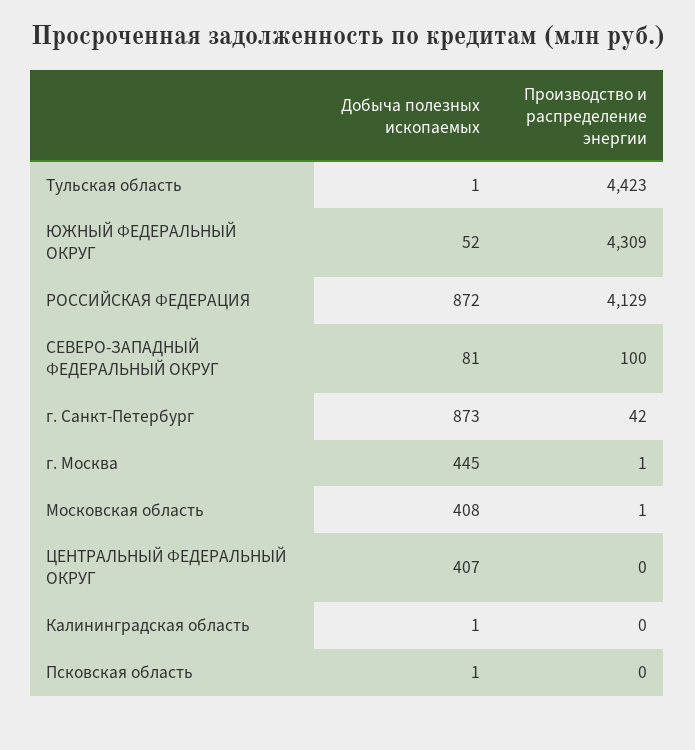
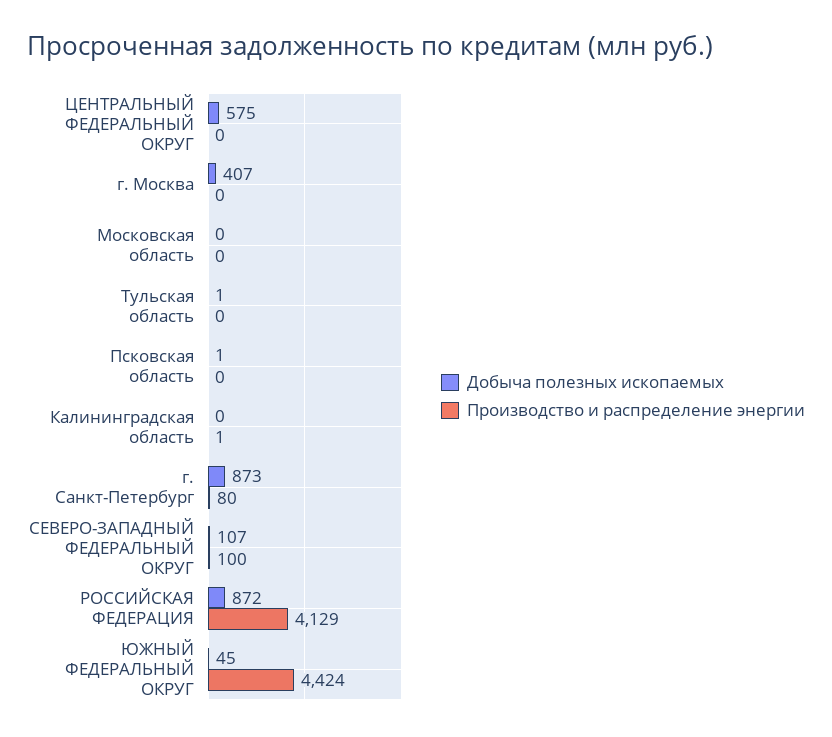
Производство и распределение энергии, Тульская область: 4423 -> 0
Добыча полезных ископаемых, ЮЖНЫЙ ФЕДЕРАЛЬНЫЙ ОКРУГ: 52 -> 45
Производство и распределение энергии, ЮЖНЫЙ ФЕДЕРАЛЬНЫЙ ОКРУГ: 4309 -> 4424
Добыча полезных ископаемых, СЕВЕРО-ЗАПАДНЫЙ ФЕДЕРАЛЬНЫЙ ОКРУГ: 81 -> 107
Производство и распределение энергии, г. Санкт-Петербург: 42 -> 80
Добыча полезных ископаемых, г. Москва: 445 -> 407
Производство и распределение энергии, г. Москва: 1 -> 0
Добыча полезных ископаемых, Московская область: 408 -> 0
Производство и распределение энергии, Московская область: 1 -> 0
Добыча полезных ископаемых, ЦЕНТРАЛЬНЫЙ ФЕДЕРАЛЬНЫЙ ОКРУГ: 407 -> 575
Добыча полезных ископаемых, Калининградская область: 1 -> 0
Производство и распределение энергии, Калининградская область: 0 -> 1

